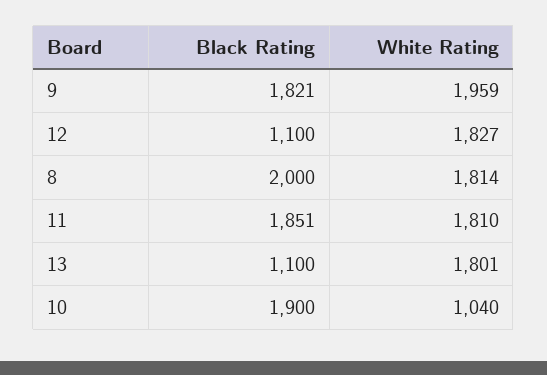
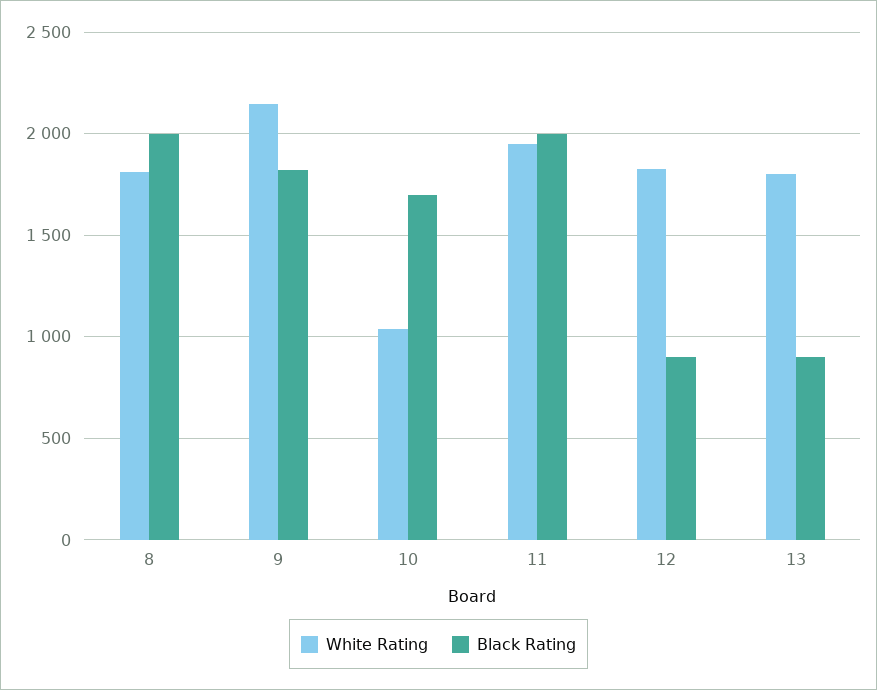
White Rating, 9: 1959 -> 2150
Black Rating, 12: 1100 -> 900
Black Rating, 11: 1851 -> 2000
White Rating, 11: 1810 -> 1950
Black Rating, 13: 1100 -> 900
Black Rating, 10: 1900 -> 1700

